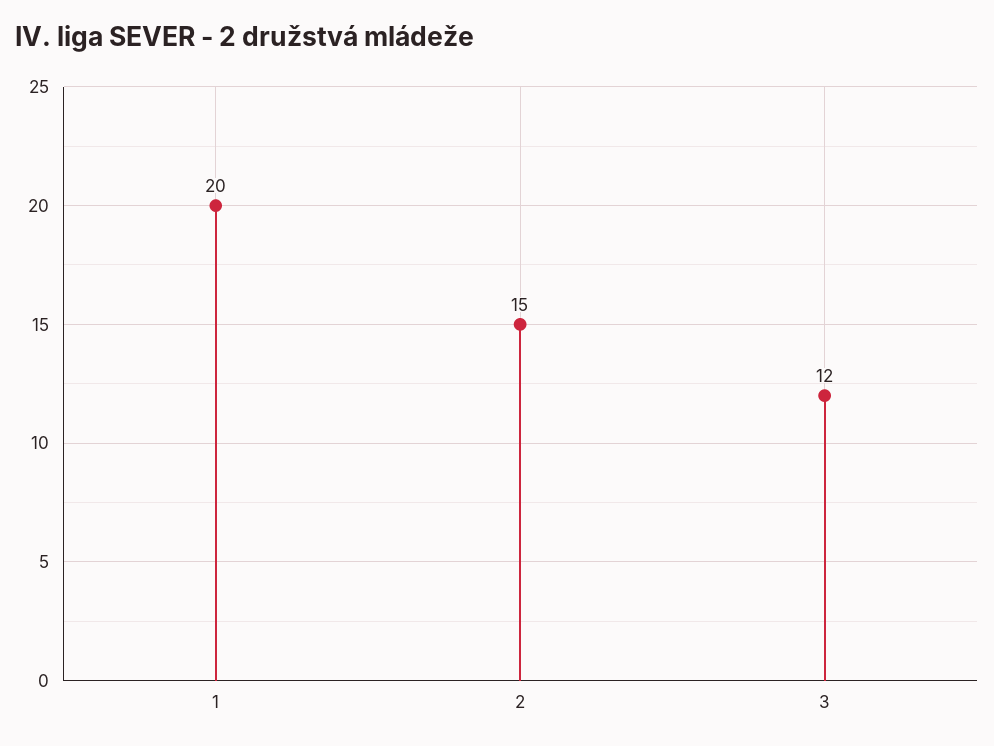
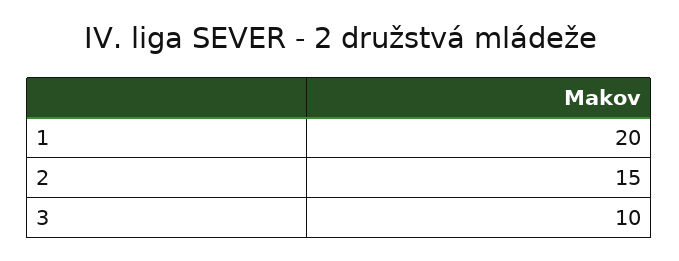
3: 12 -> 10

